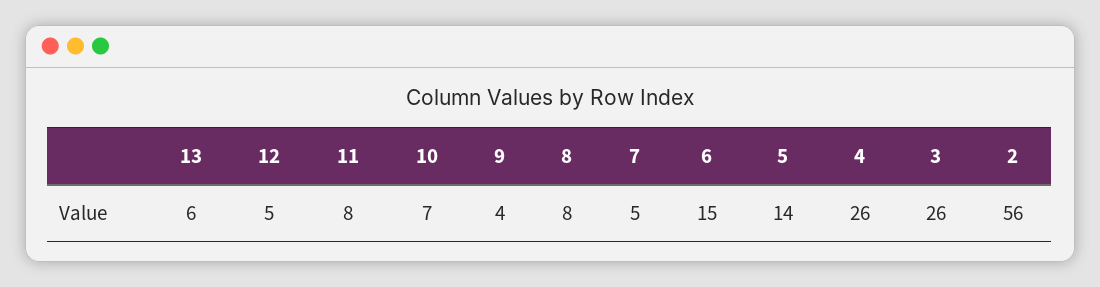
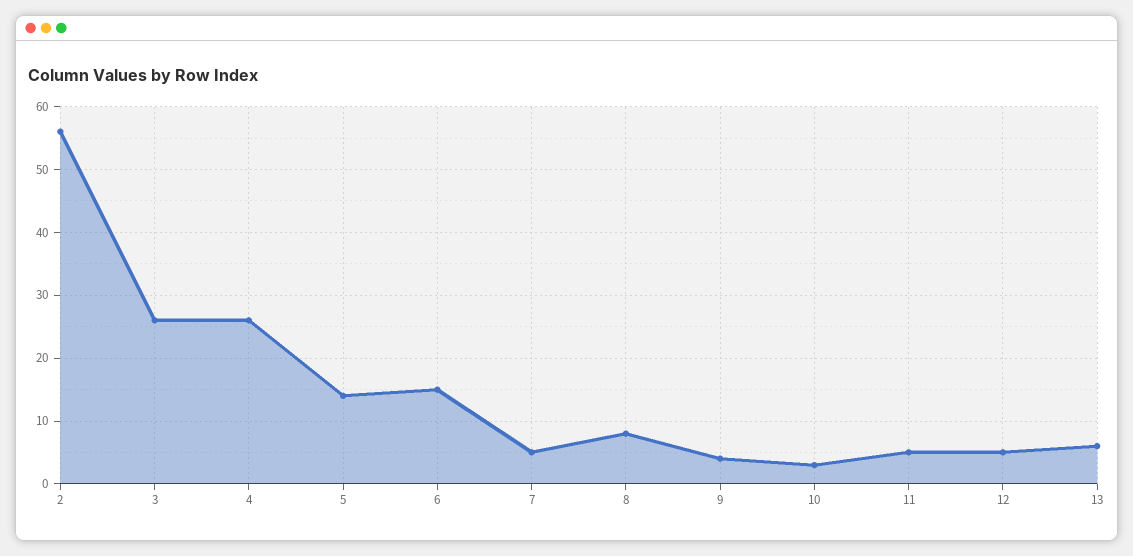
11: 8 -> 5
10: 7 -> 3

